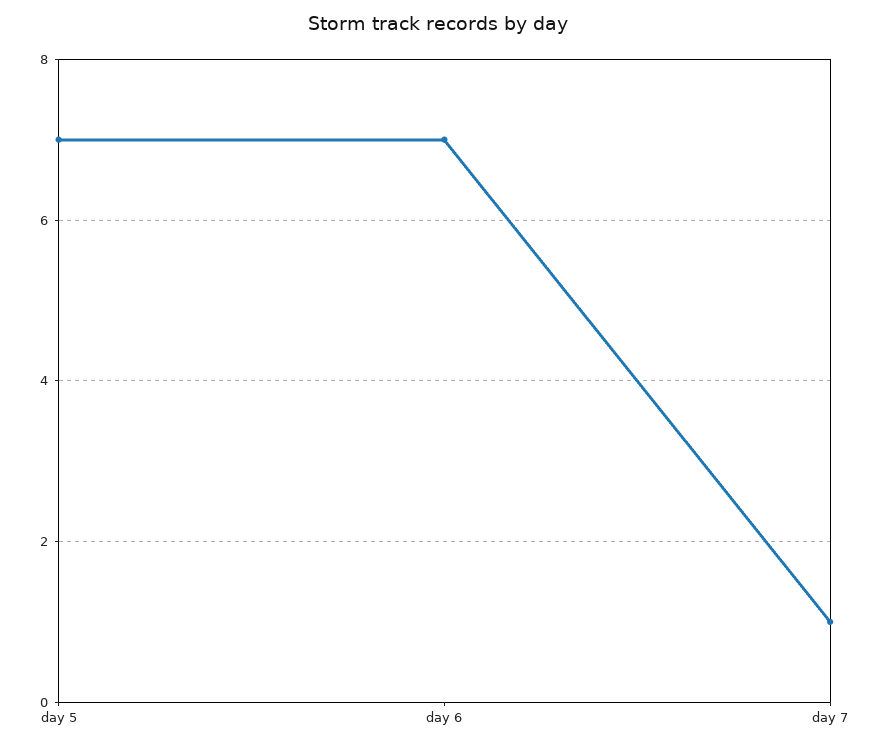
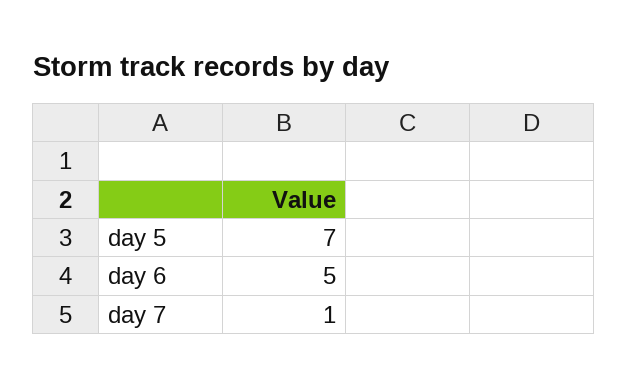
day 6: 7 -> 5

